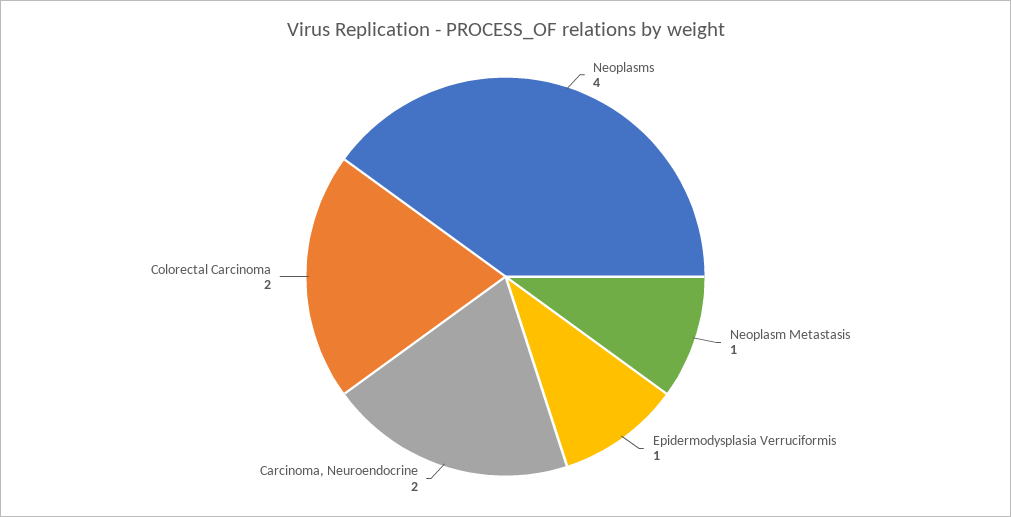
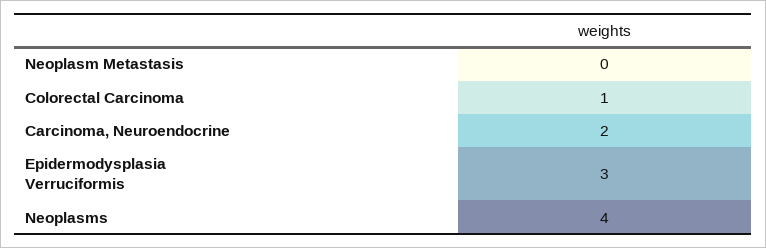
Neoplasm Metastasis: 1 -> 0
Epidermodysplasia Verruciformis: 1 -> 3
Colorectal Carcinoma: 2 -> 1

